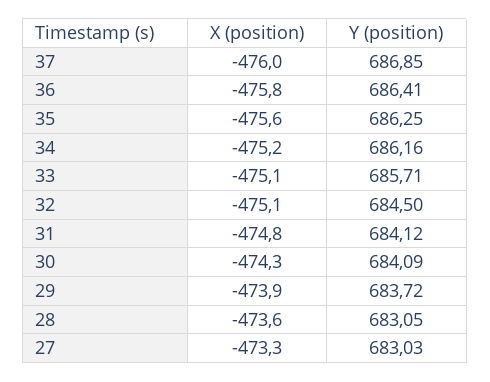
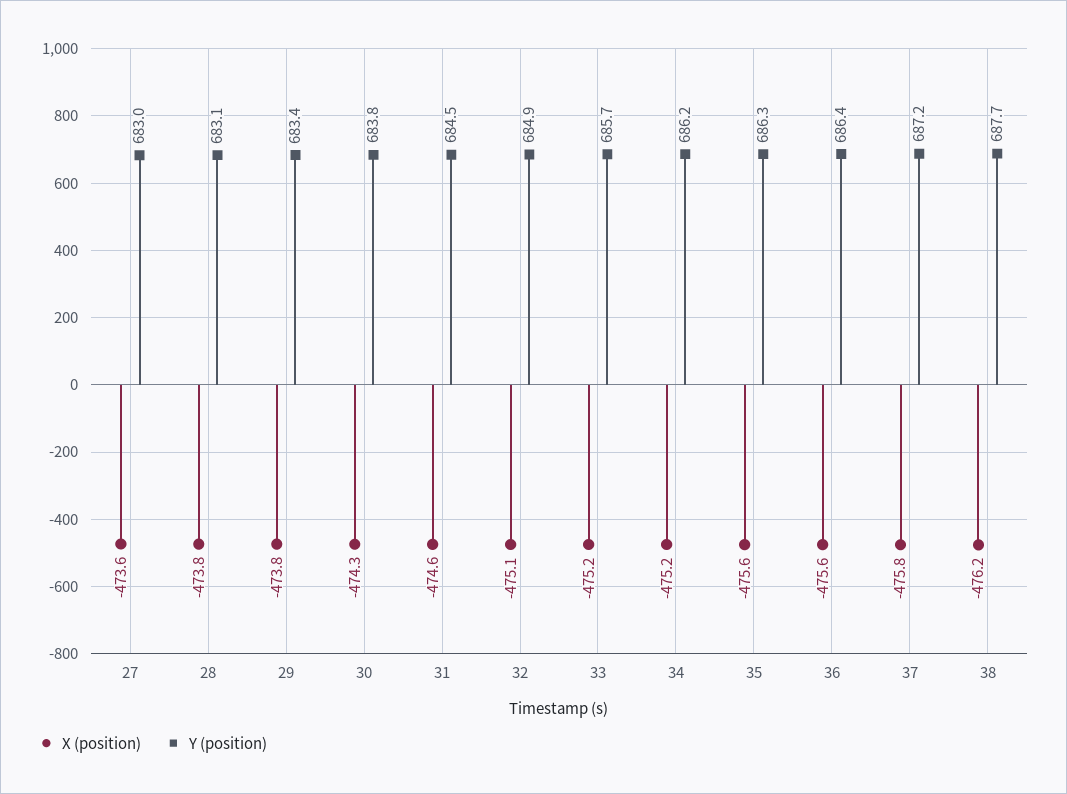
X (position), 37: -476 -> -475.8
Y (position), 37: 686.85 -> 687.2
X (position), 36: -475.8 -> -475.6
X (position), 33: -475.1 -> -475.2
Y (position), 32: 684.5 -> 684.9
X (position), 31: -474.8 -> -474.6
Y (position), 31: 684.12 -> 684.5
Y (position), 30: 684.09 -> 683.8
X (position), 29: -473.9 -> -473.8
Y (position), 29: 683.72 -> 683.4
X (position), 28: -473.6 -> -473.8
X (position), 27: -473.3 -> -473.6
X (position), 38: none -> -476.2
Y (position), 38: none -> 687.7

